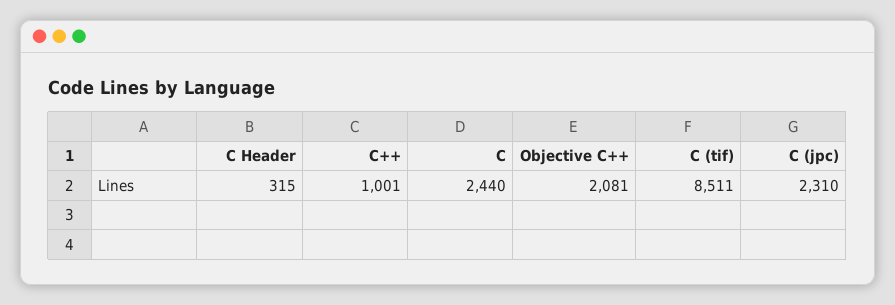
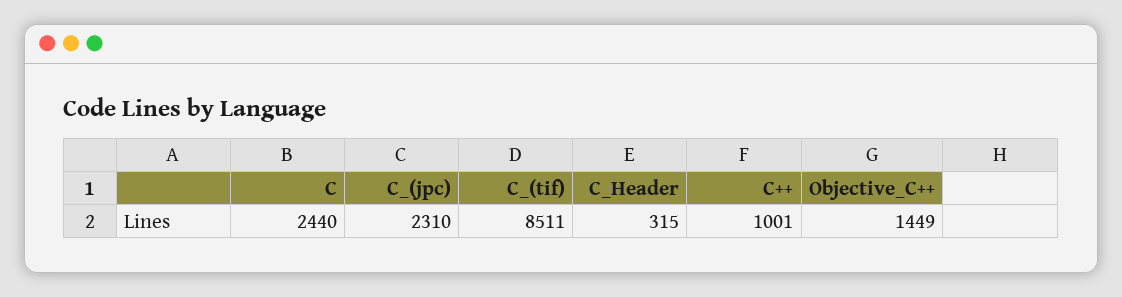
Objective C++: 2081 -> 1449

